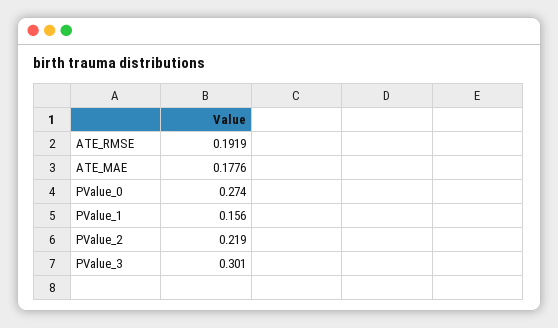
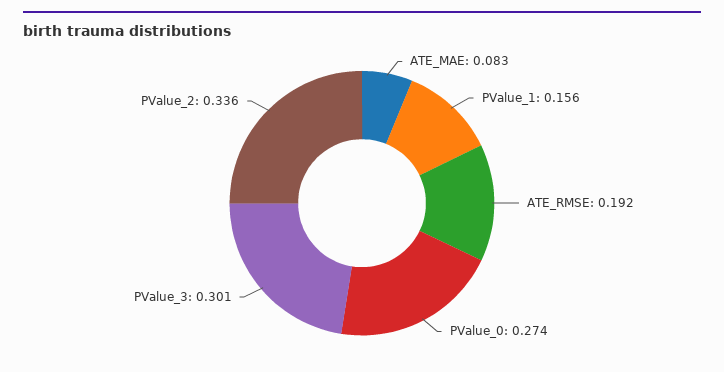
ATE_MAE: 0.1776 -> 0.083
PValue_2: 0.219 -> 0.336

